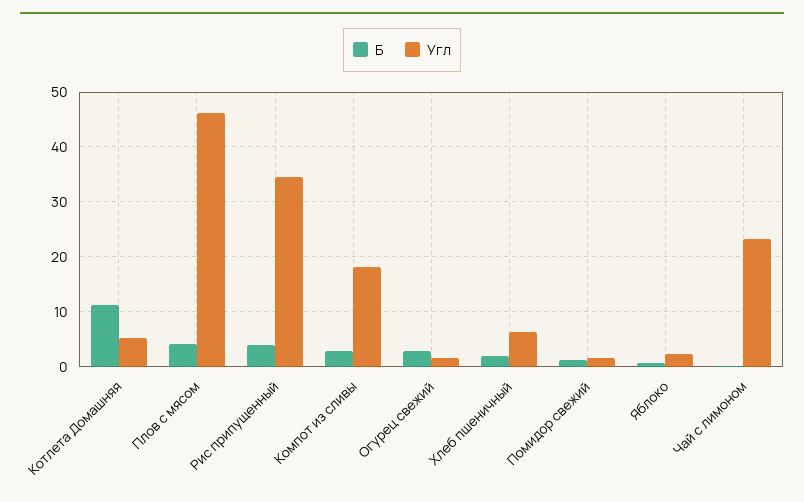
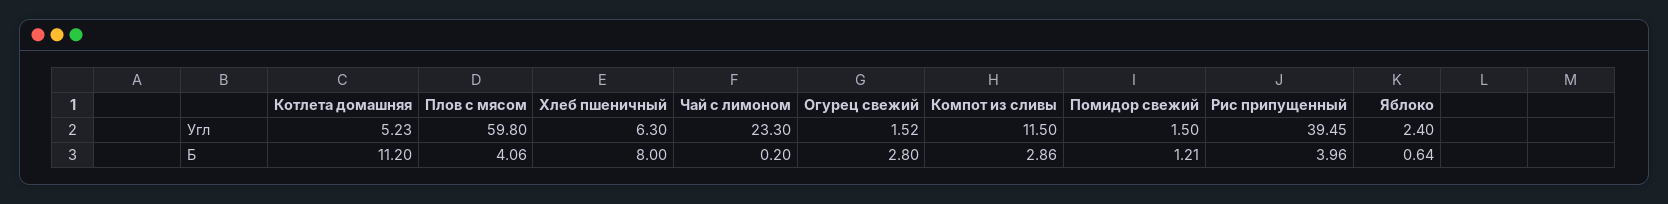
Угл, Плов с мясом: 46 -> 59.8
Угл, Рис припущенный: 34 -> 39.45
Угл, Компот из сливы: 18 -> 11.5
Б, Хлеб пшеничный: 2 -> 8

